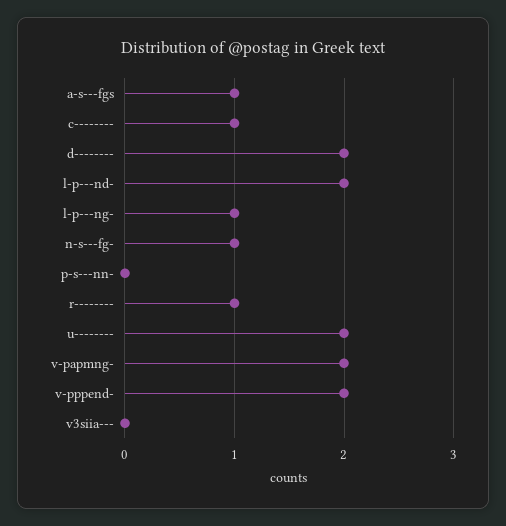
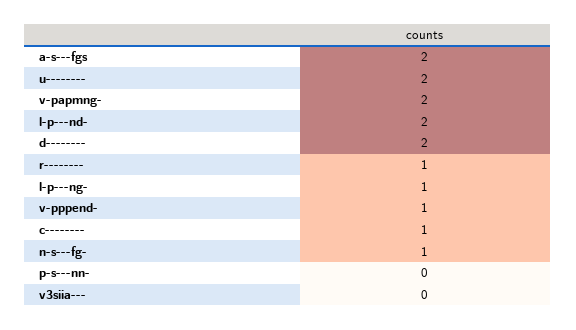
a-s---fgs: 1 -> 2
v-pppend-: 2 -> 1

